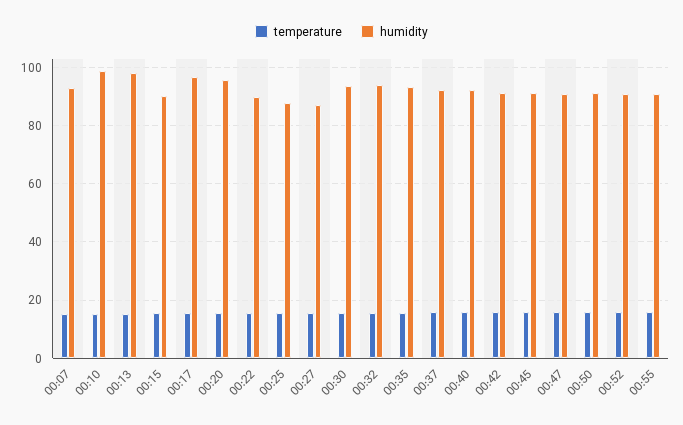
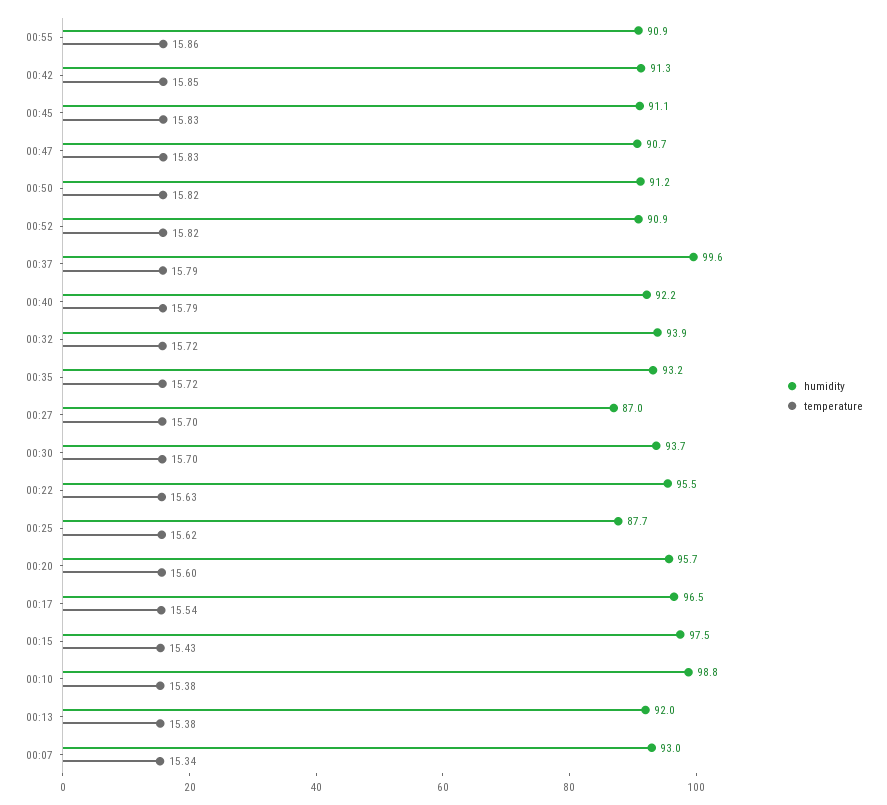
humidity, 00:13: 97.5 -> 92
humidity, 00:15: 90 -> 97.5
humidity, 00:22: 90 -> 95.5
humidity, 00:37: 92.5 -> 99.6

